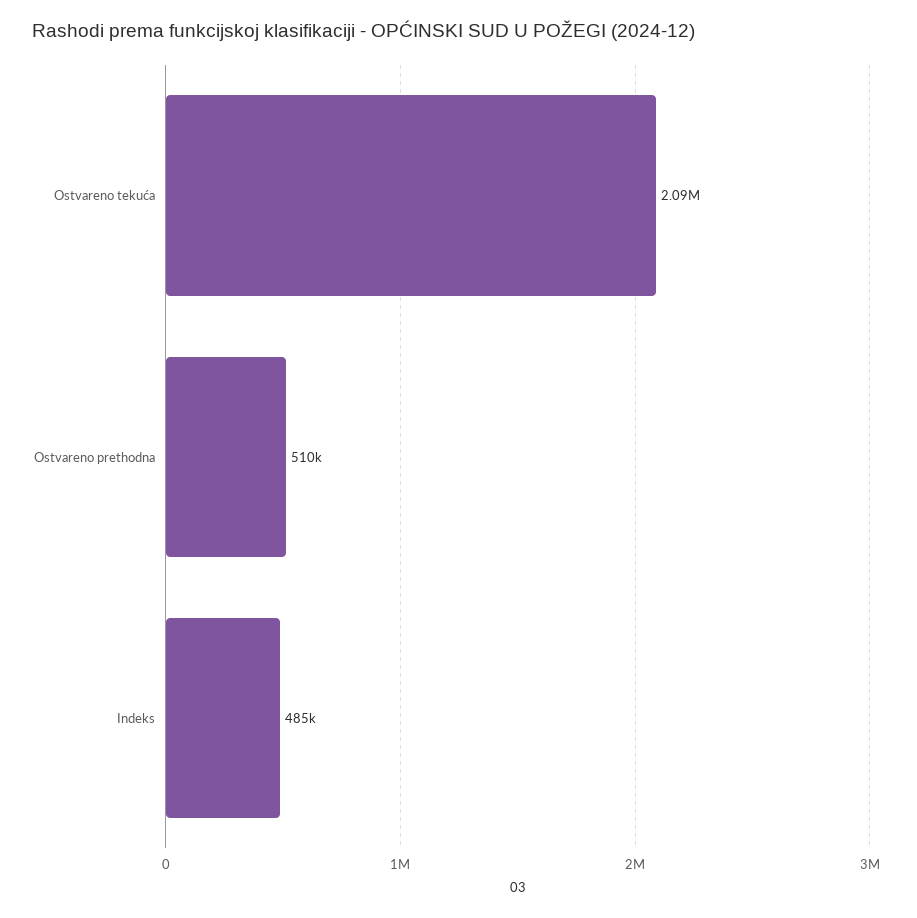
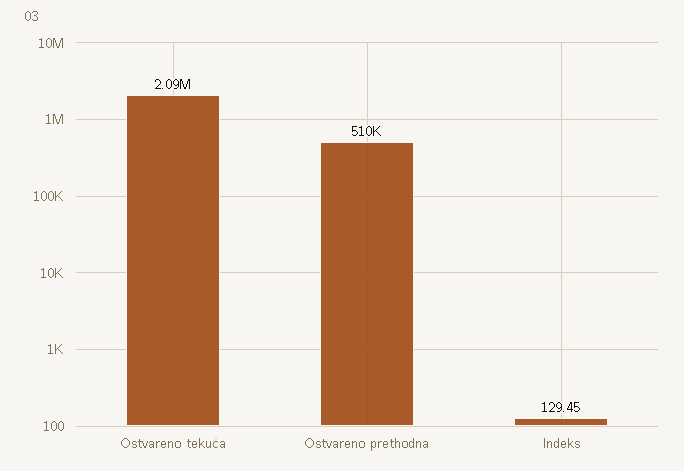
Indeks: 485000 -> 129.45

